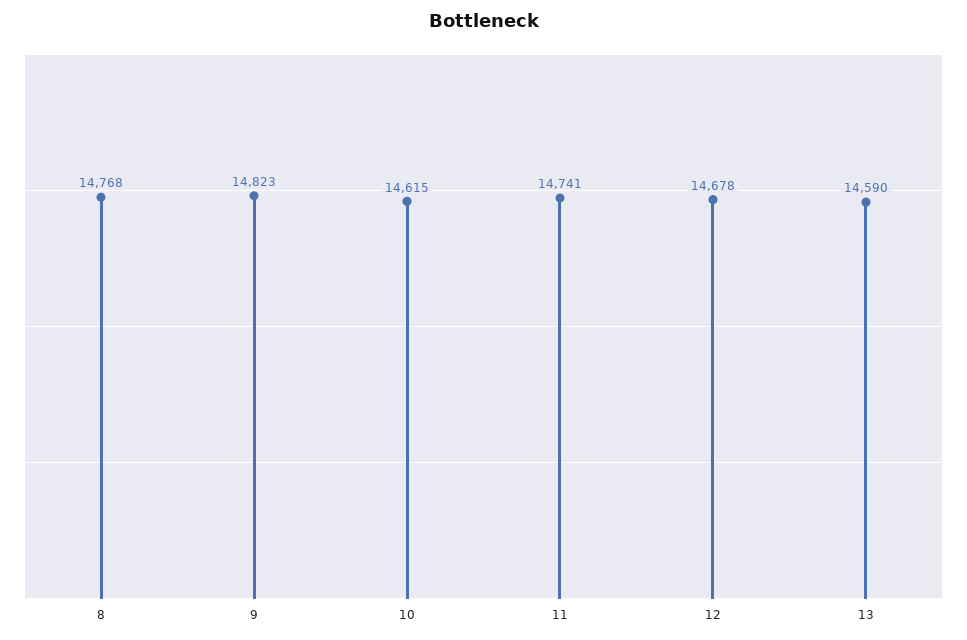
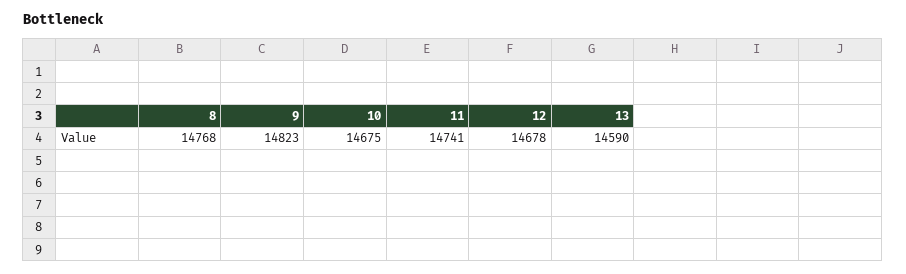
10: 14615 -> 14675

